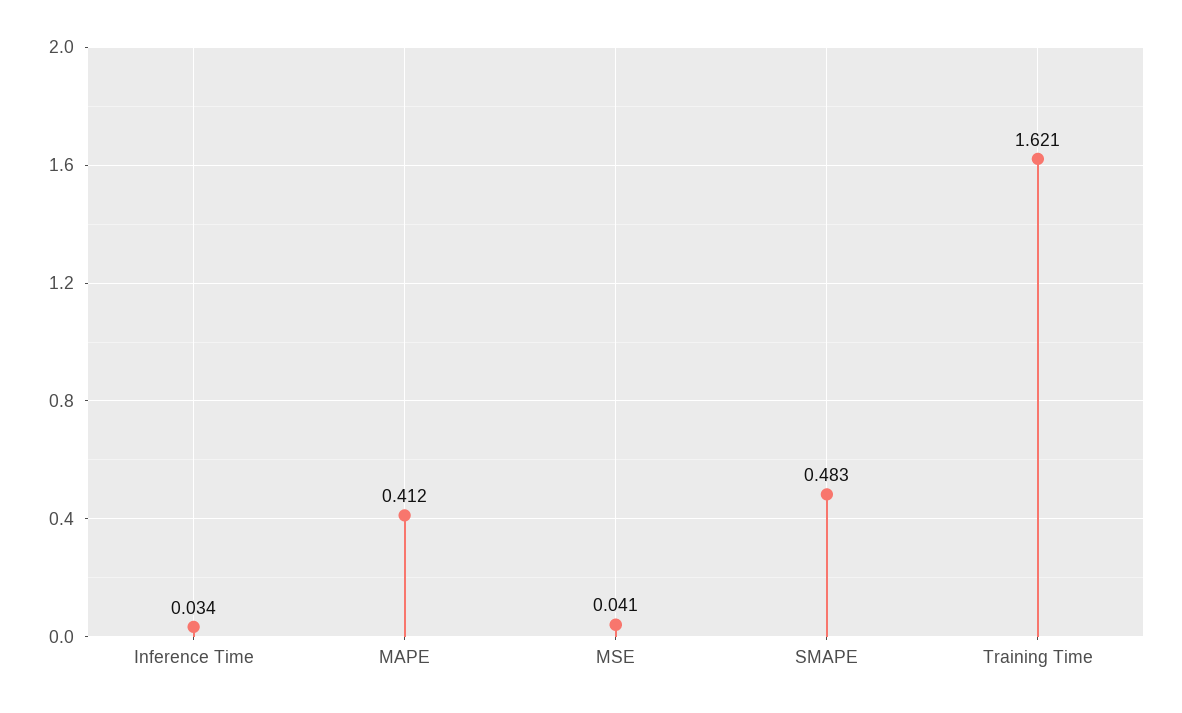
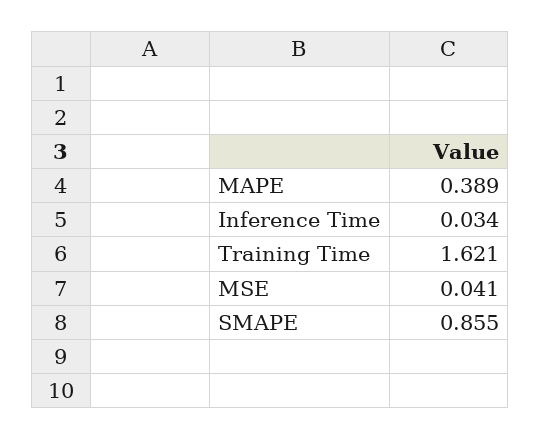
MAPE: 0.412 -> 0.389
SMAPE: 0.483 -> 0.855

